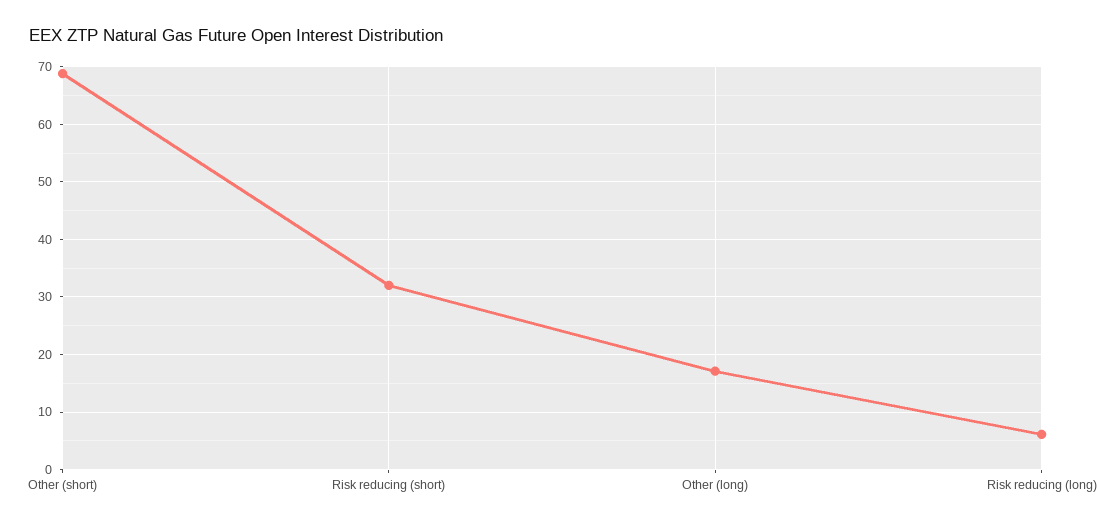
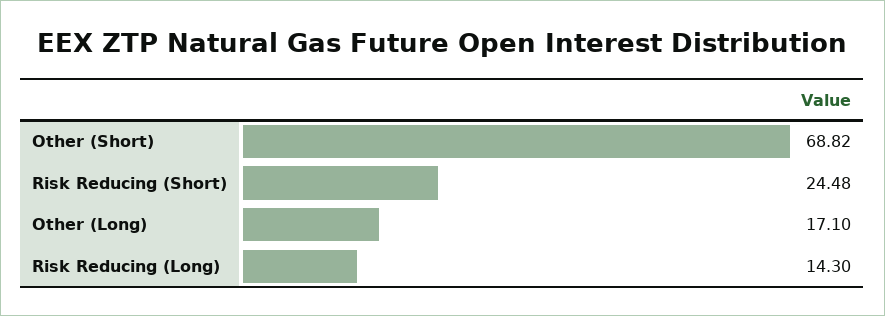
Risk reducing (short): 32 -> 24.48
Risk reducing (long): 6 -> 14.3

